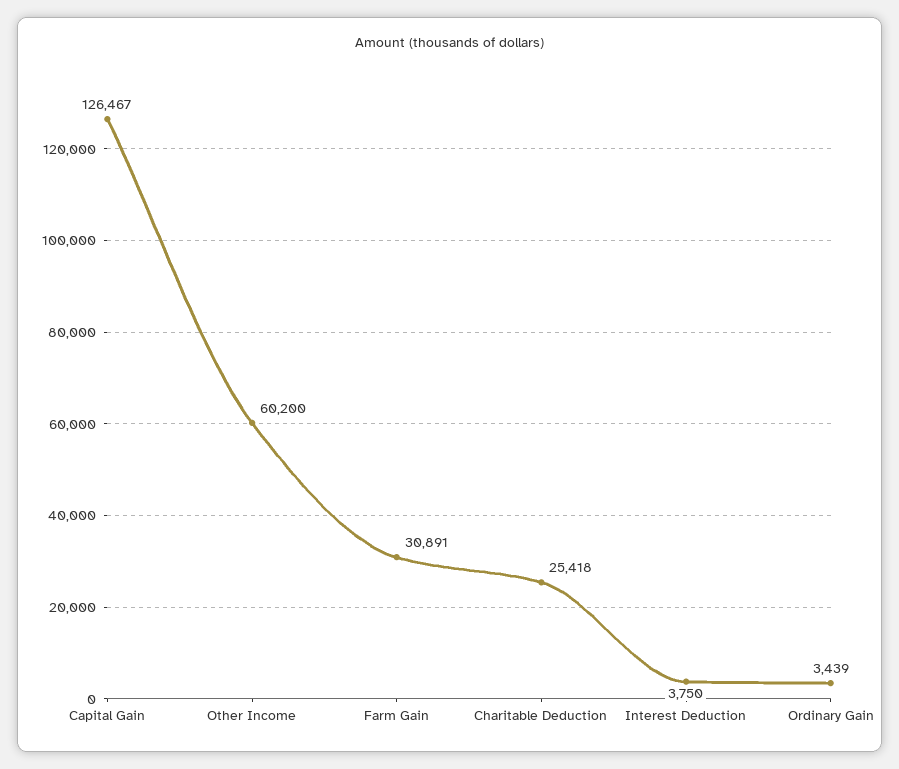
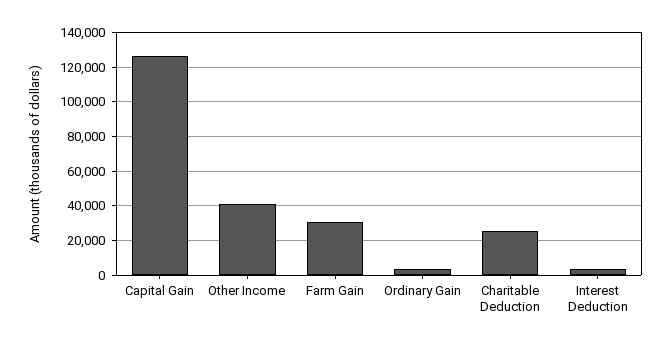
Other Income: 60200 -> 40000

